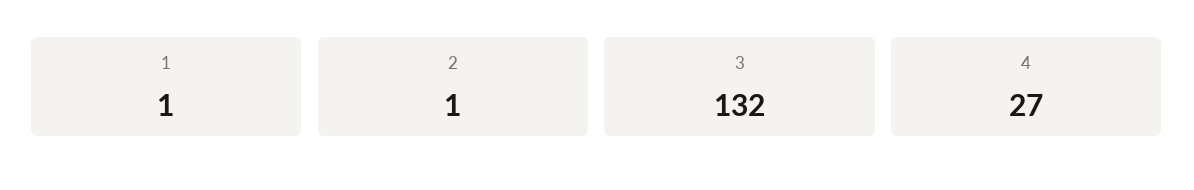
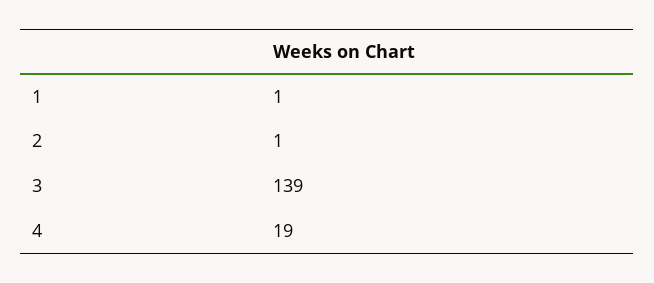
3: 132 -> 139
4: 27 -> 19

